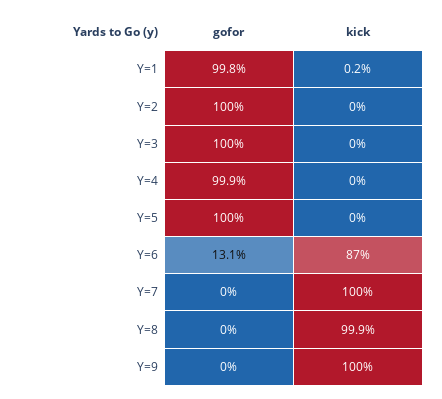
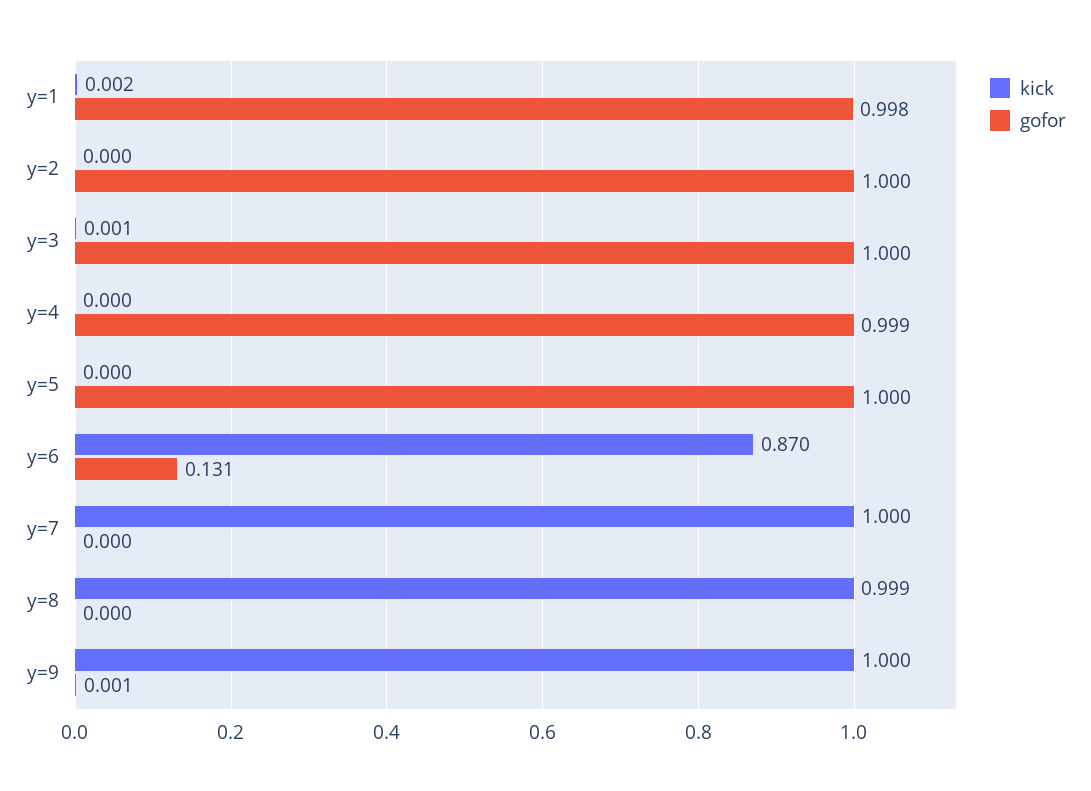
kick, Y=3: 0 -> 0.001
gofor, Y=9: 0 -> 0.001

